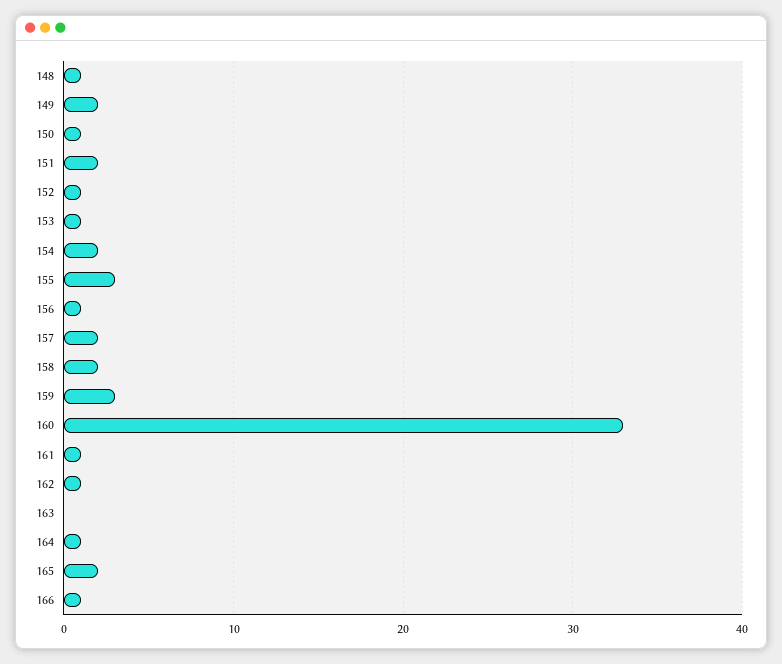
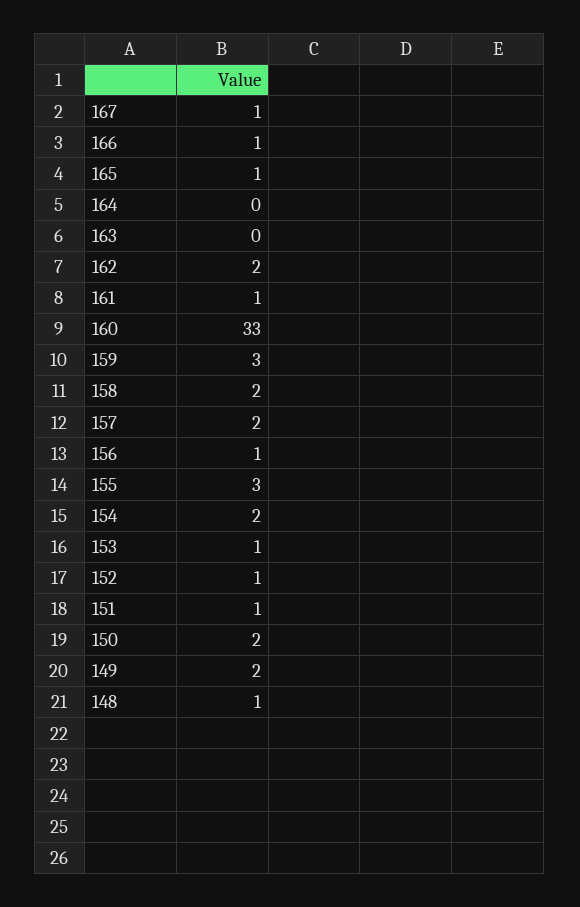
150: 1 -> 2
151: 2 -> 1
162: 1 -> 2
164: 1 -> 0
165: 2 -> 1
167: none -> 1

